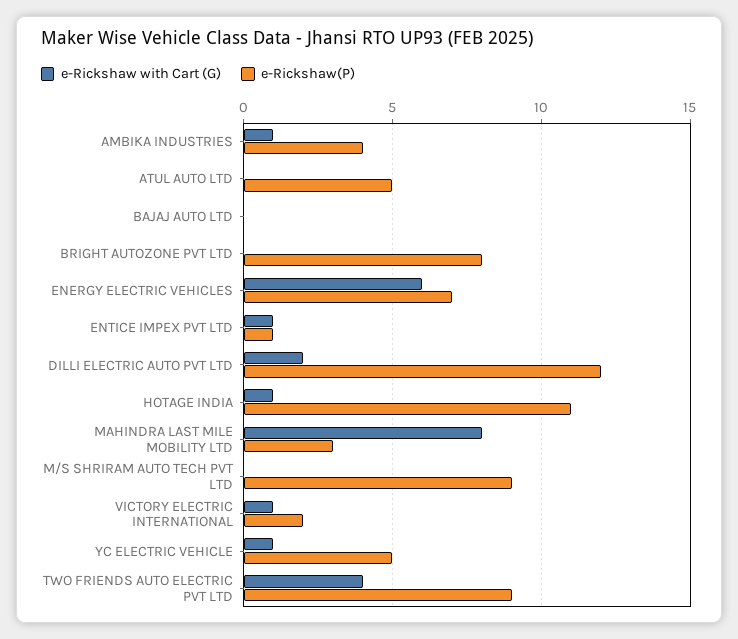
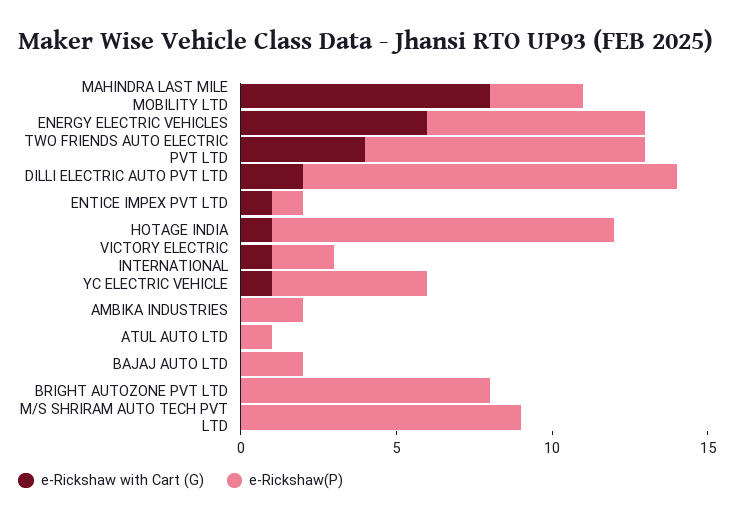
e-Rickshaw with Cart (G), AMBIKA INDUSTRIES: 1 -> 0
e-Rickshaw(P), AMBIKA INDUSTRIES: 4 -> 2
e-Rickshaw(P), ATUL AUTO LTD: 5 -> 1
e-Rickshaw(P), BAJAJ AUTO LTD: 0 -> 2

